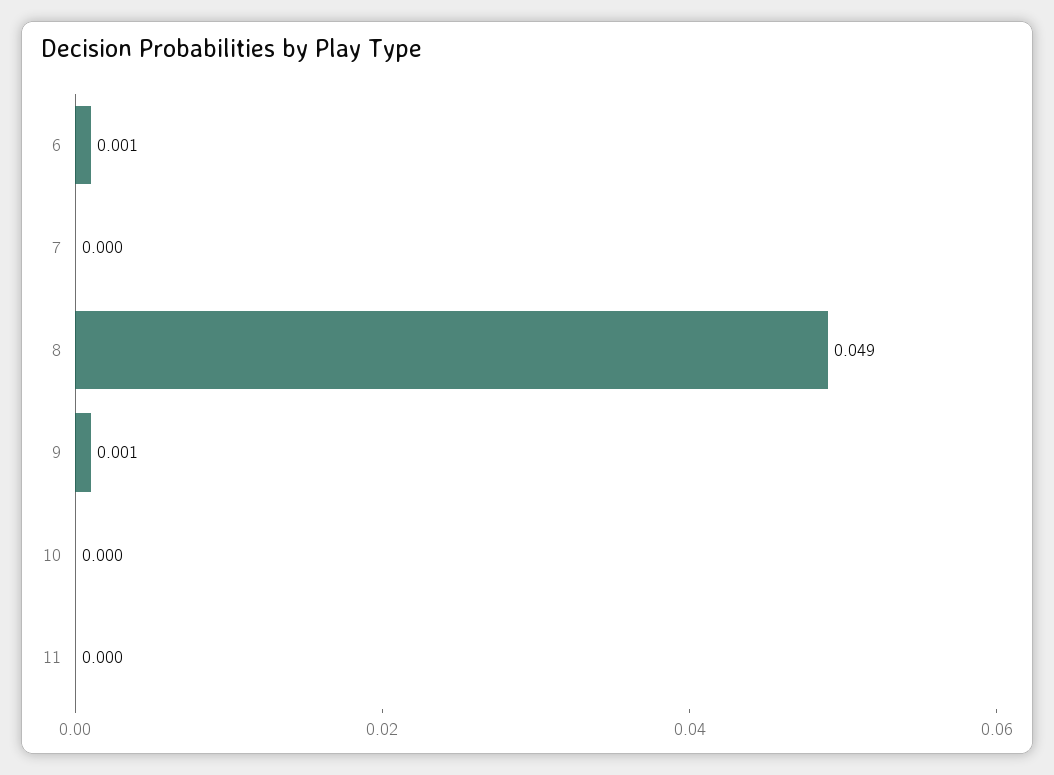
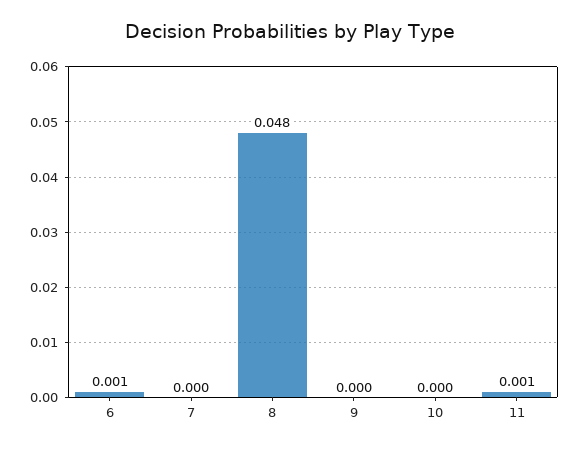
8: 0.049 -> 0.048
9: 0.001 -> 0
11: 0 -> 0.001

